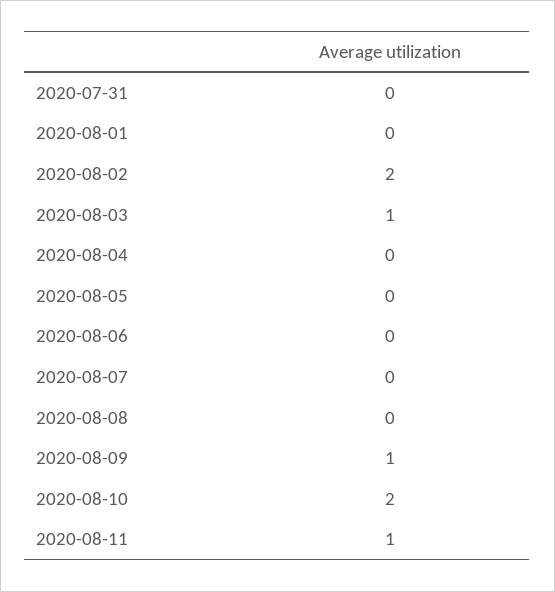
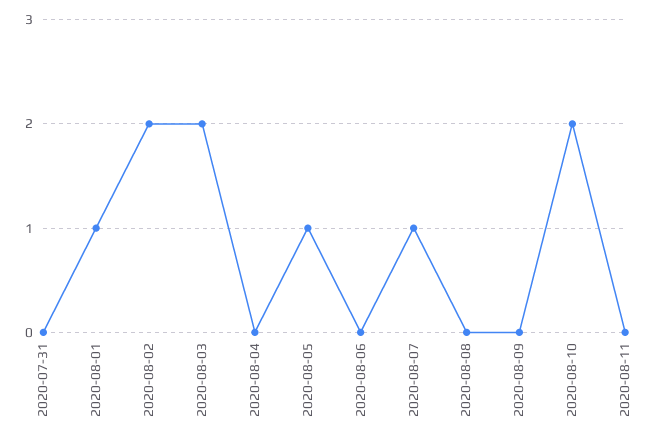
2020-08-01: 0 -> 1
2020-08-03: 1 -> 2
2020-08-05: 0 -> 1
2020-08-07: 0 -> 1
2020-08-09: 1 -> 0
2020-08-11: 1 -> 0

